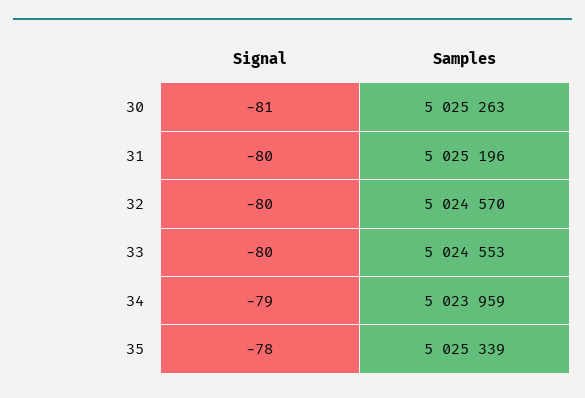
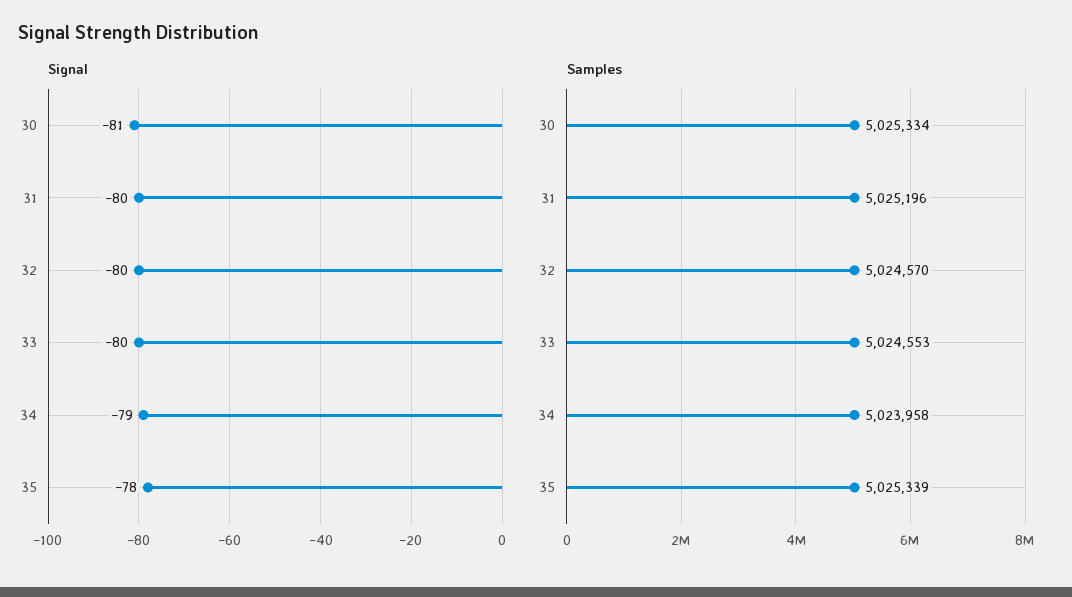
Samples, 30: 5025263 -> 5025334
Samples, 34: 5023959 -> 5023958

